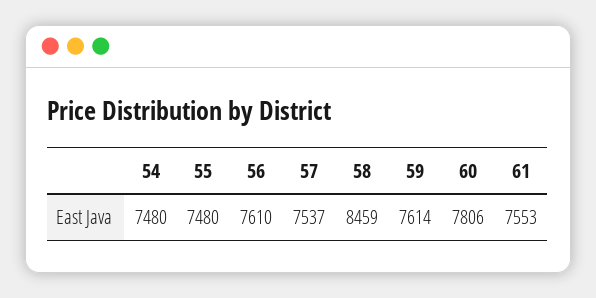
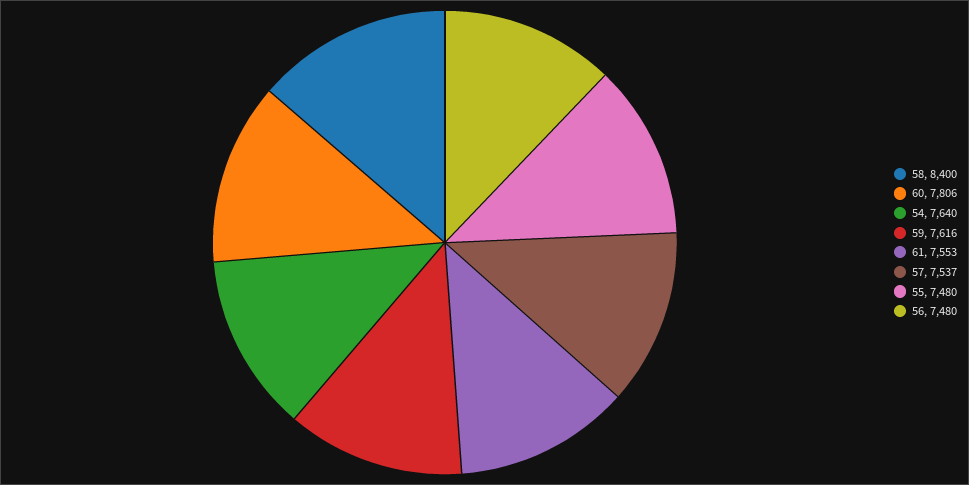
54: 7480 -> 7640
56: 7610 -> 7480
58: 8459 -> 8400
59: 7614 -> 7616

